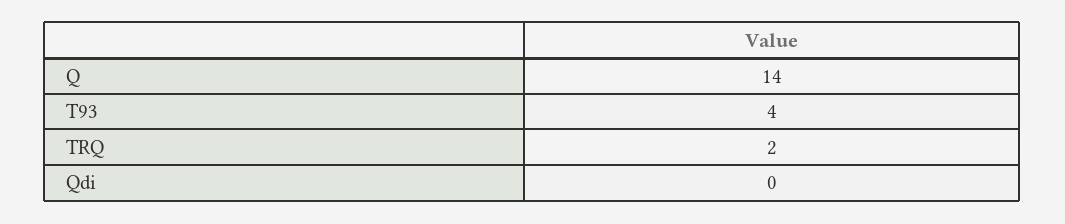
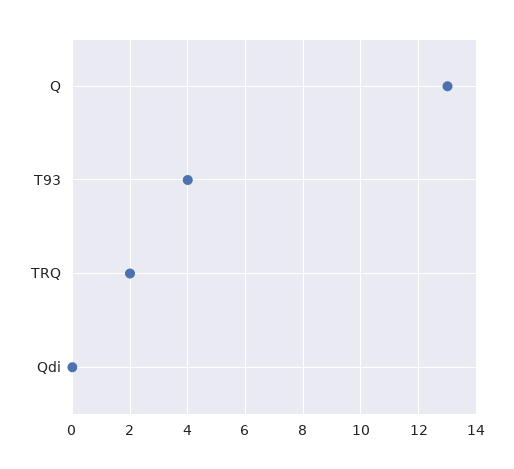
Q: 14 -> 13

